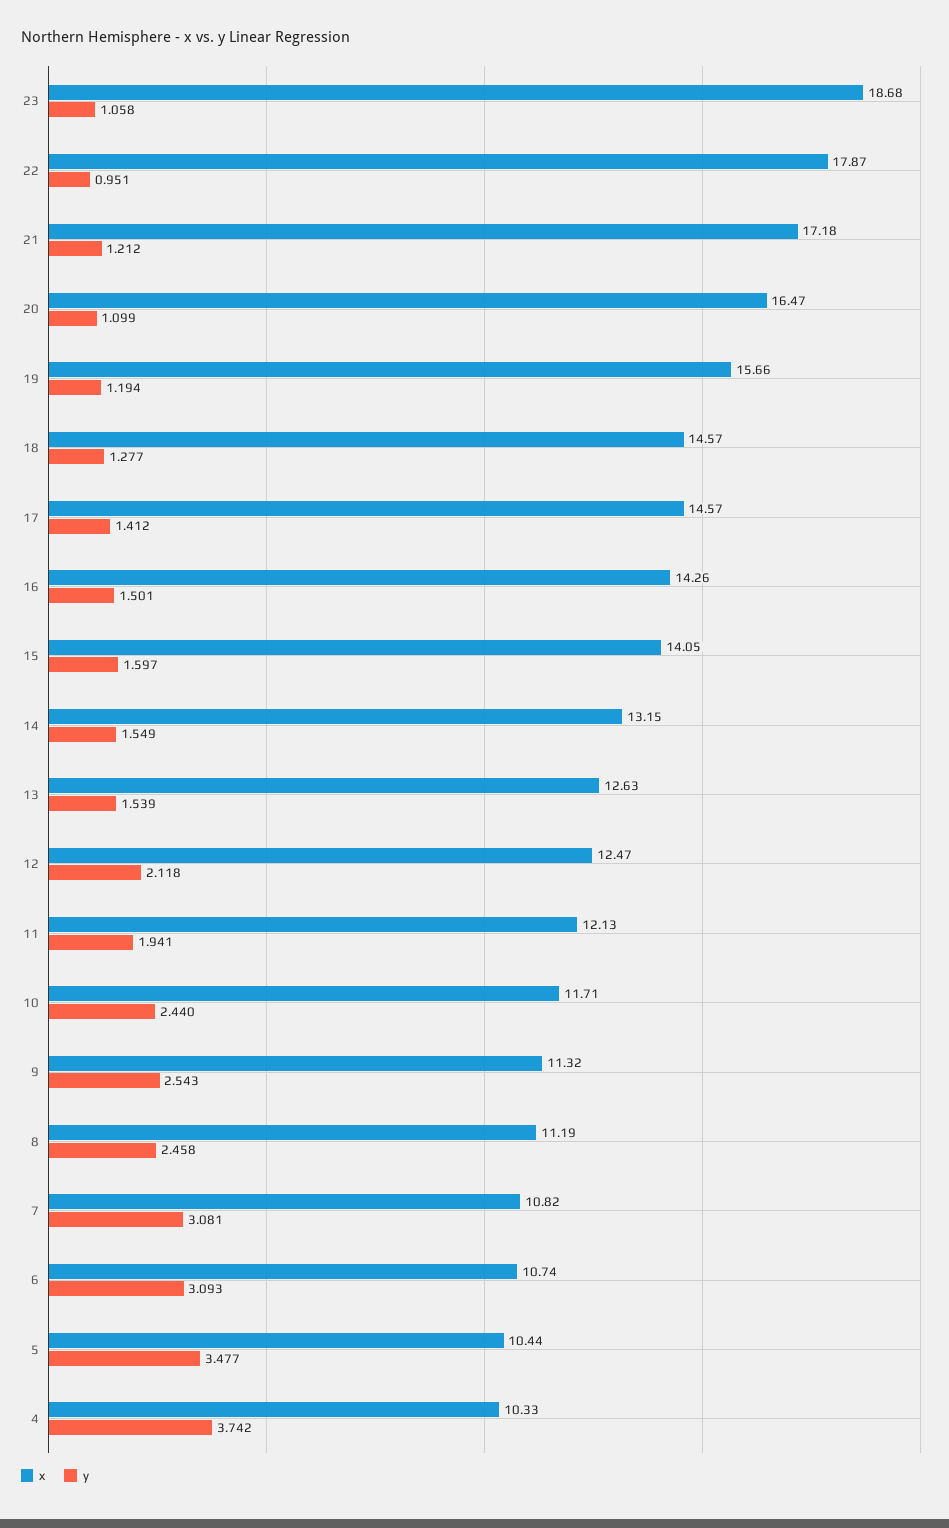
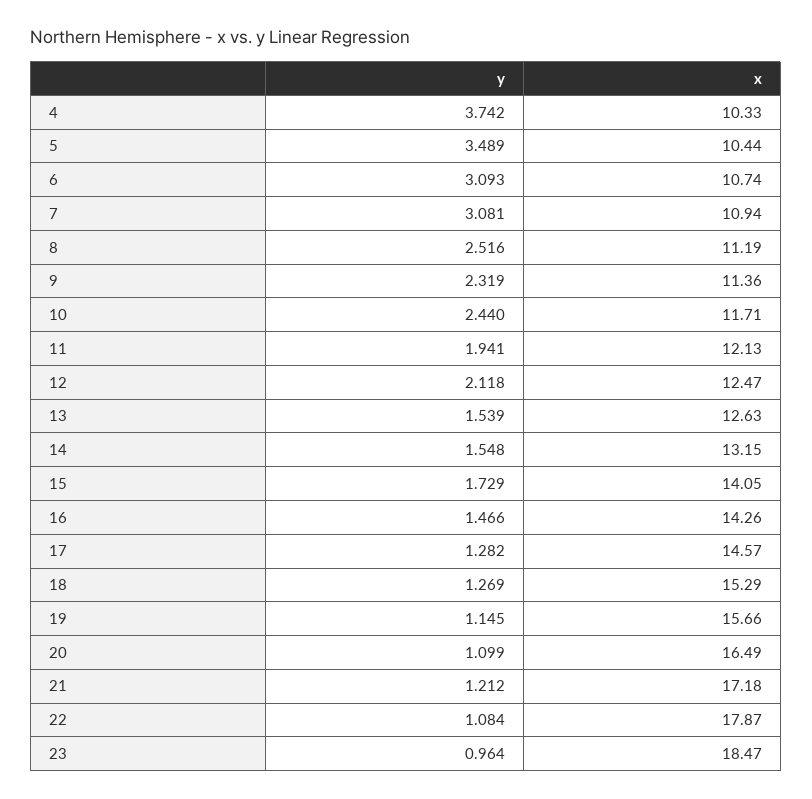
x, 23: 18.68 -> 18.47
y, 23: 1.058 -> 0.964
y, 22: 0.951 -> 1.084
x, 20: 16.47 -> 16.49
y, 19: 1.194 -> 1.145
x, 18: 14.57 -> 15.29
y, 18: 1.277 -> 1.269
y, 17: 1.412 -> 1.282
y, 16: 1.501 -> 1.466
y, 15: 1.597 -> 1.729
y, 14: 1.549 -> 1.548
x, 9: 11.32 -> 11.36
y, 9: 2.543 -> 2.319
y, 8: 2.458 -> 2.516
x, 7: 10.82 -> 10.94
y, 5: 3.477 -> 3.489

